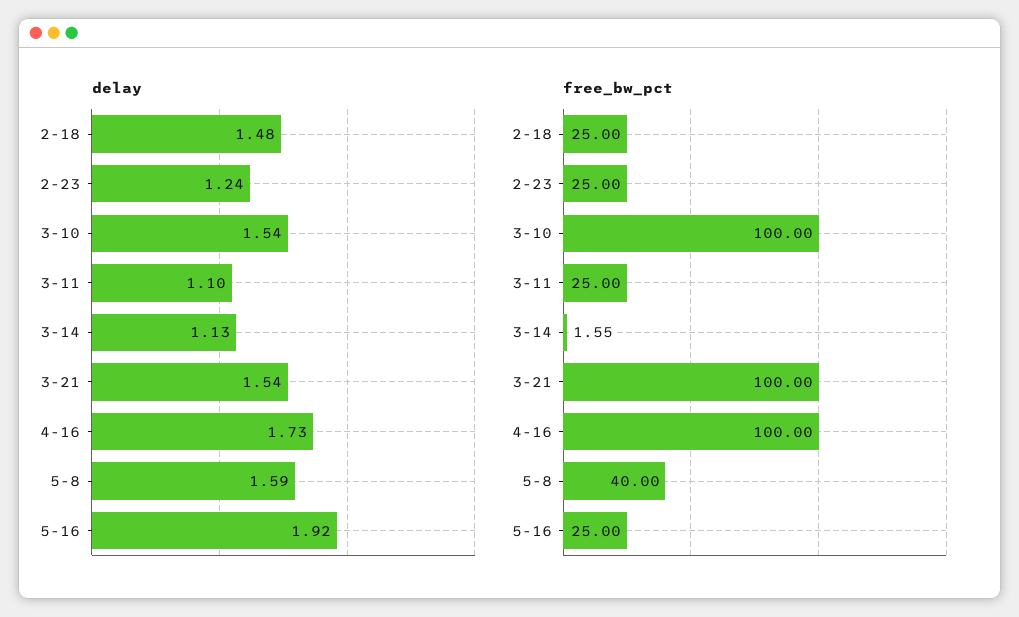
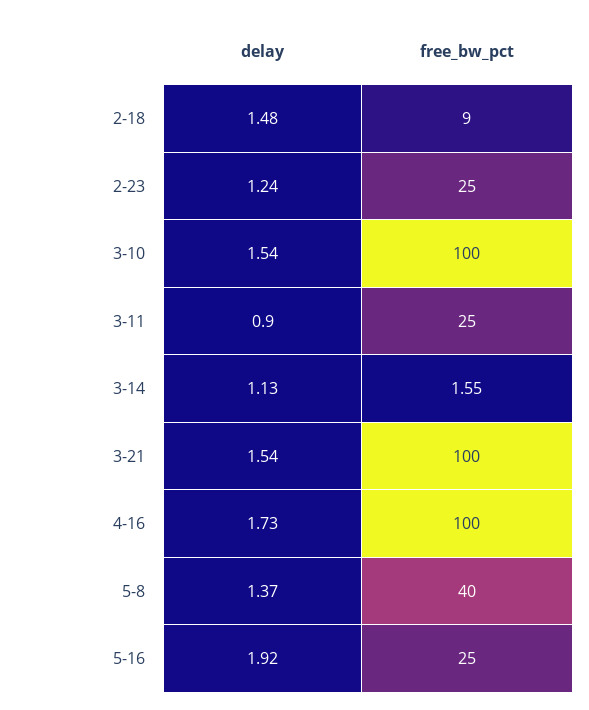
delay, 3-11: 1.1 -> 0.9
delay, 5-8: 1.59 -> 1.37
free_bw_pct, 2-18: 25 -> 9

